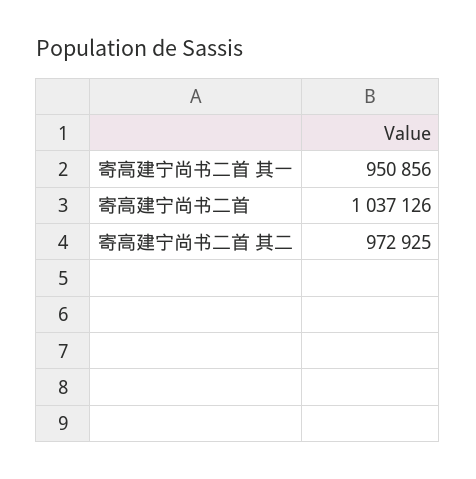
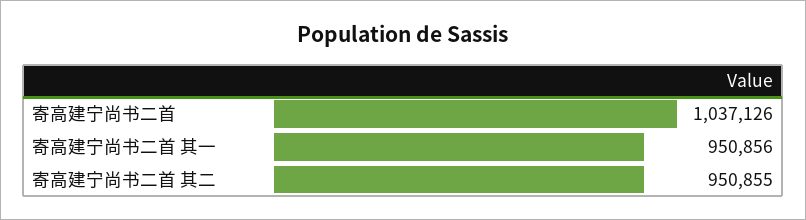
寄高建宁尚书二首 其二: 972925 -> 950855

